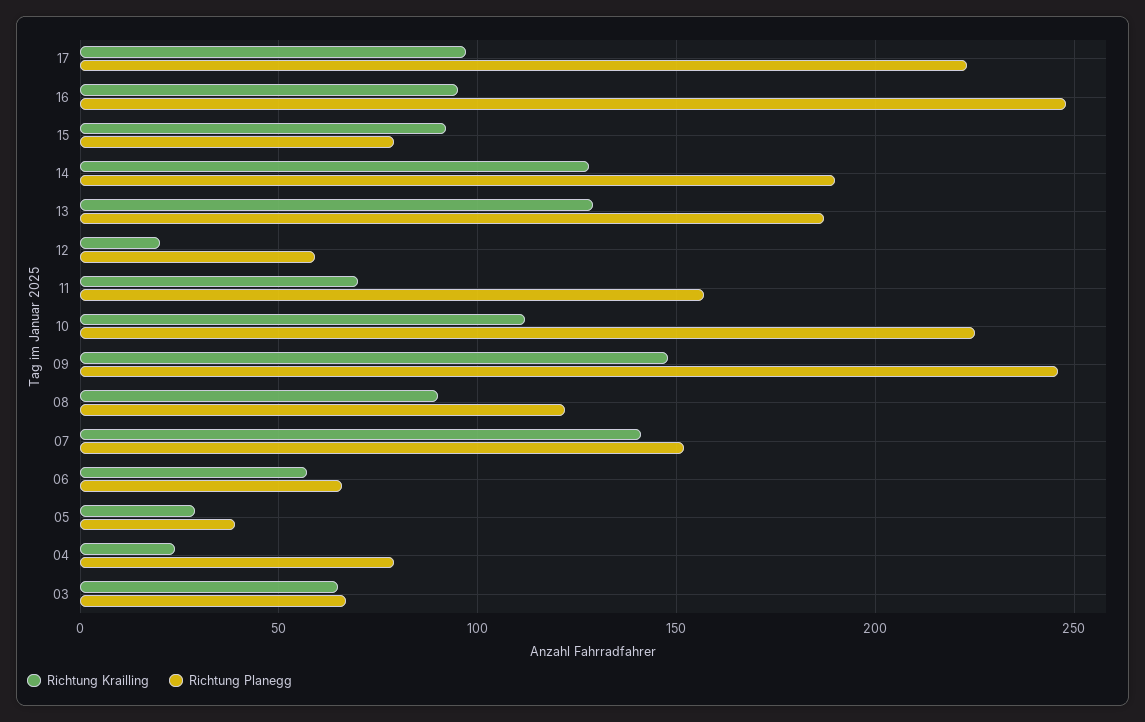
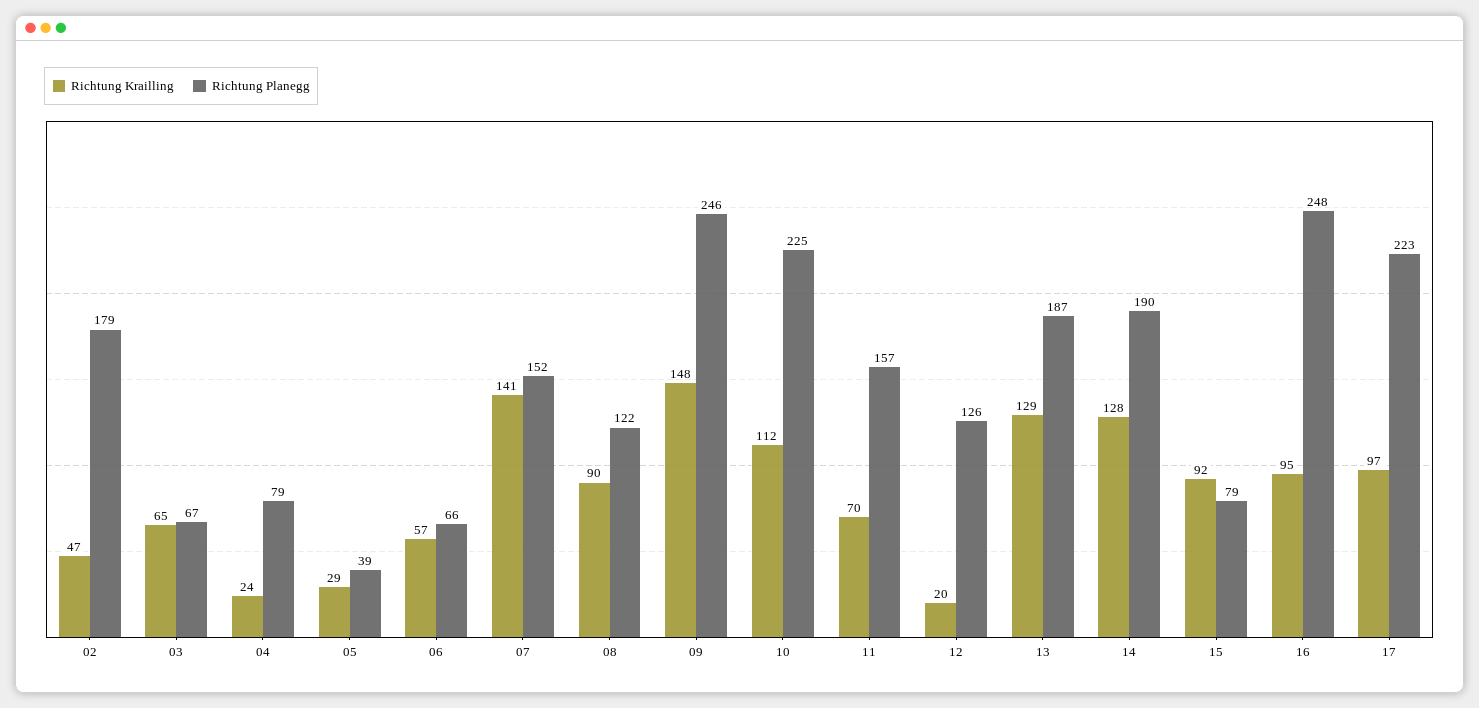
Richtung Planegg, 12: 60 -> 126
Richtung Krailling, 02: none -> 47
Richtung Planegg, 02: none -> 179

